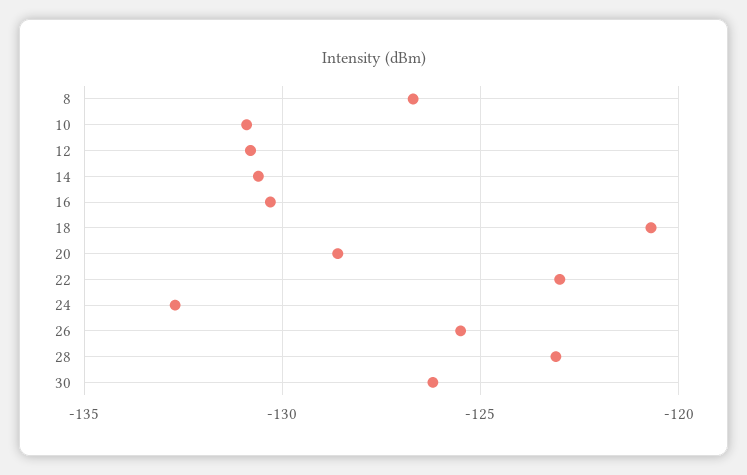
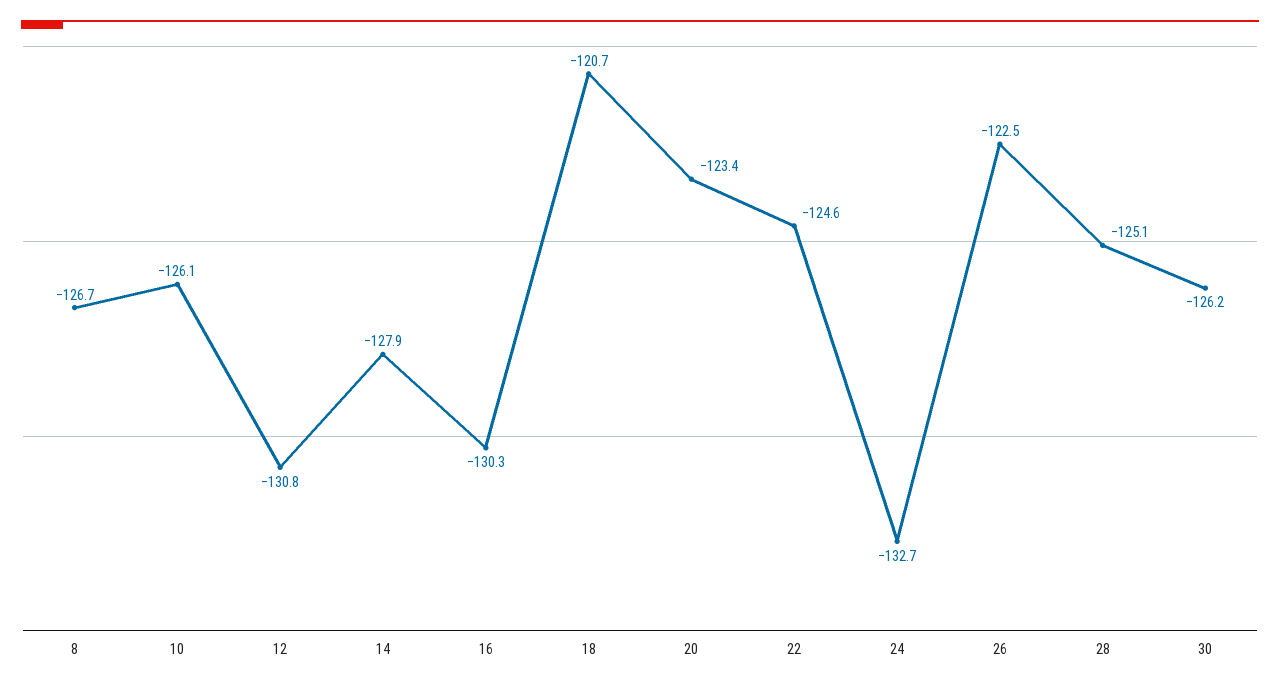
10: -131 -> -126.1
14: -130.5 -> -127.9
20: -128.5 -> -123.4
22: -123 -> -124.6
26: -125.5 -> -122.5
28: -123 -> -125.1

